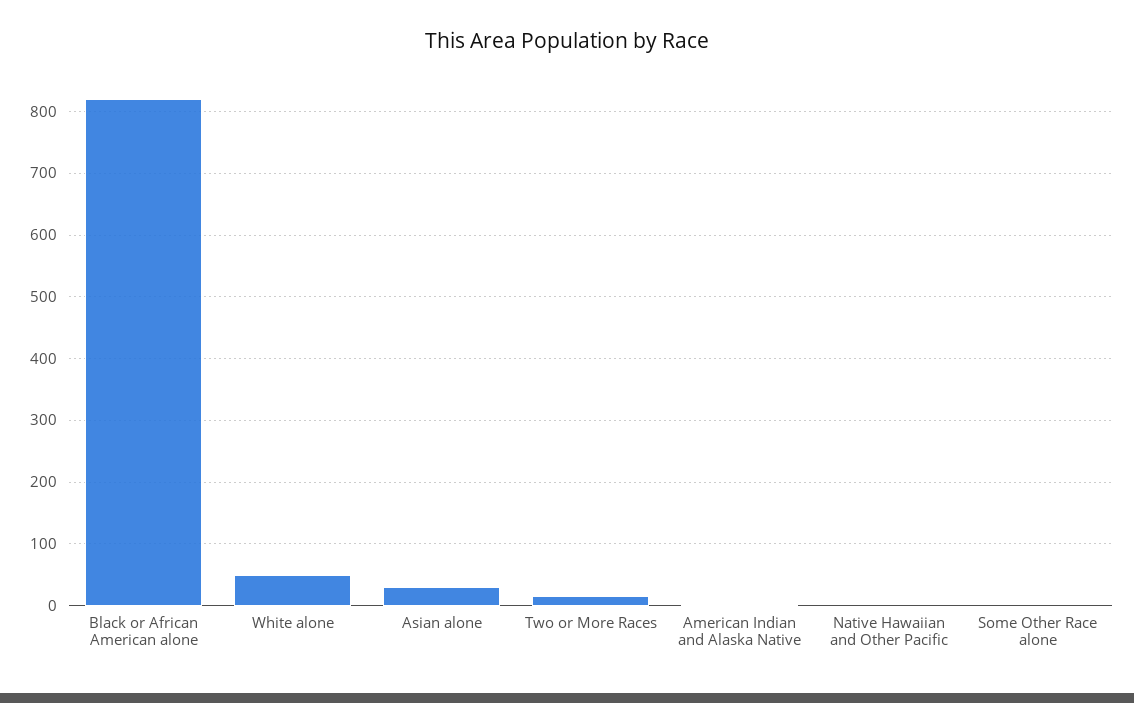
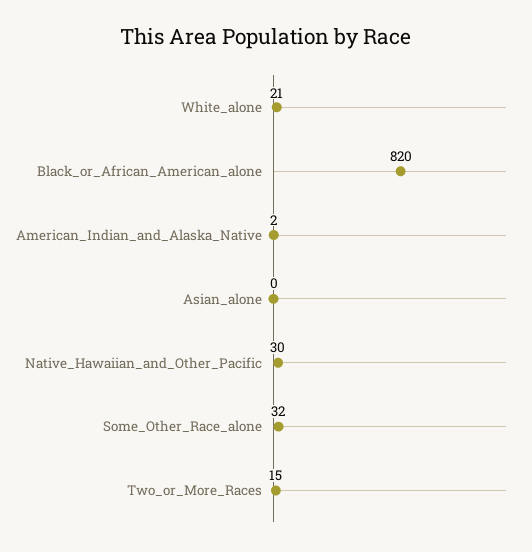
White alone: 50 -> 21
Asian alone: 30 -> 0
Native Hawaiian and Other Pacific: 0 -> 30
Some Other Race alone: 0 -> 32

